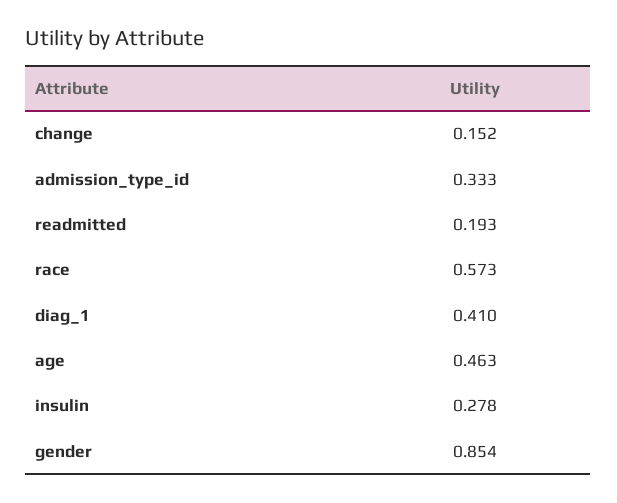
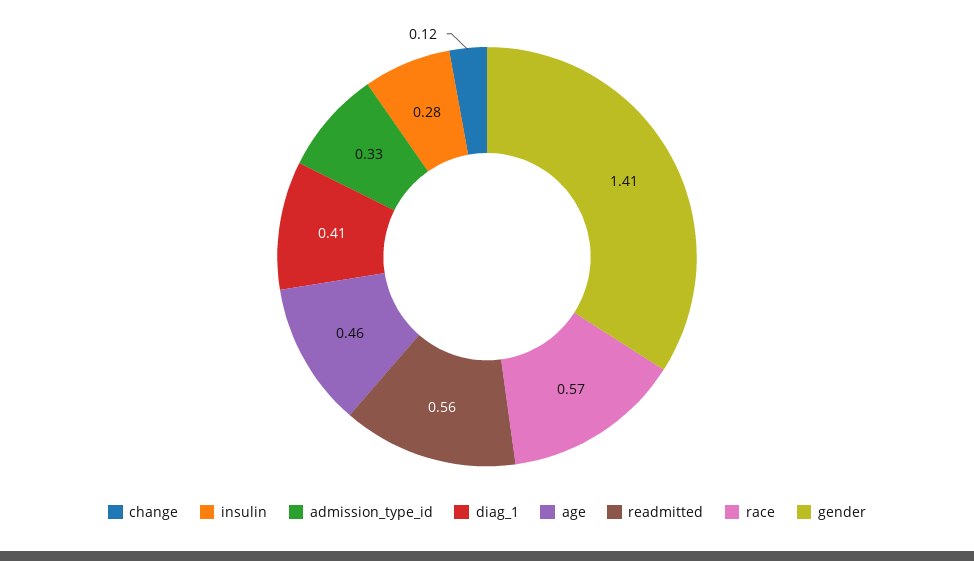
change: 0.152 -> 0.12
readmitted: 0.193 -> 0.56
gender: 0.854 -> 1.41

